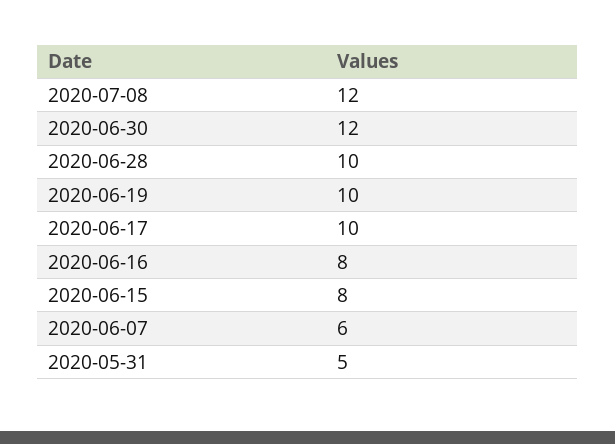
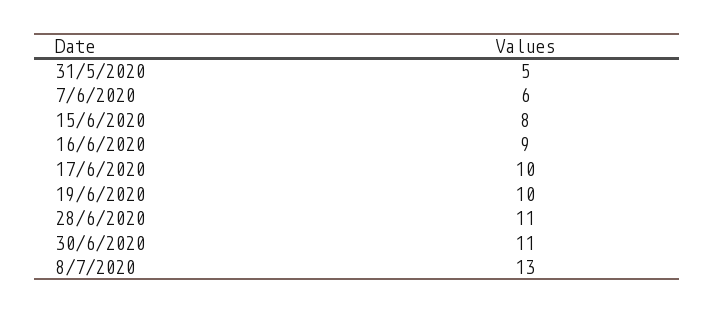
2020-07-08: 12 -> 13
2020-06-30: 12 -> 11
2020-06-28: 10 -> 11
2020-06-16: 8 -> 9

